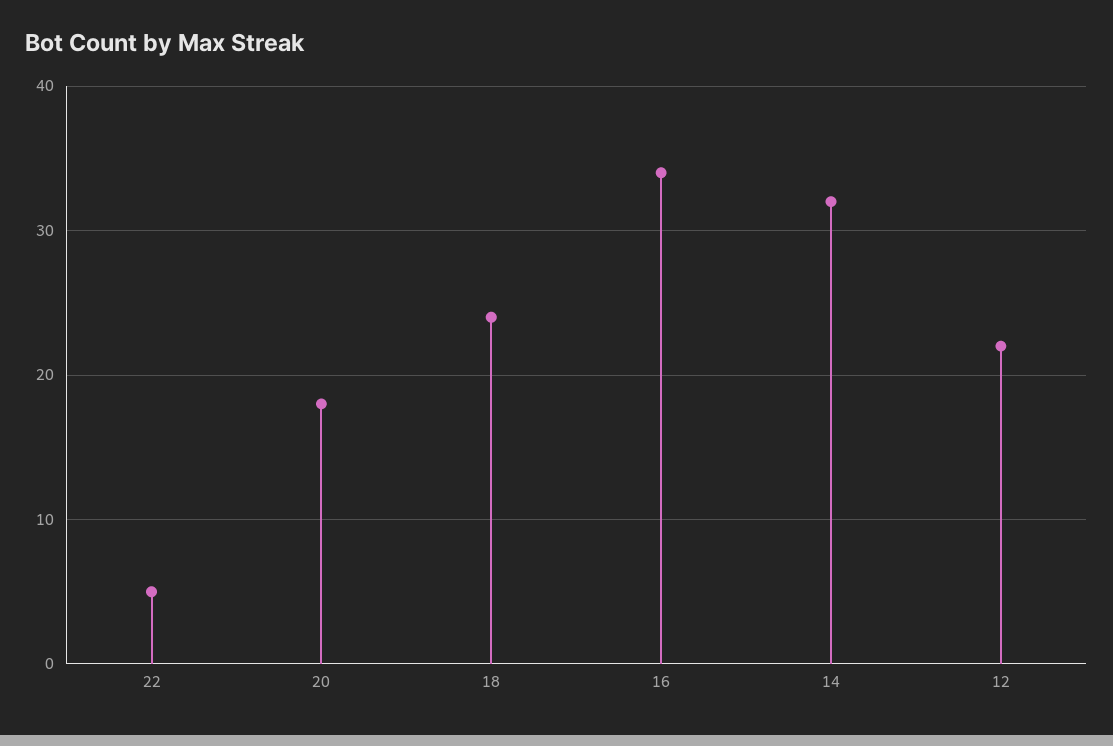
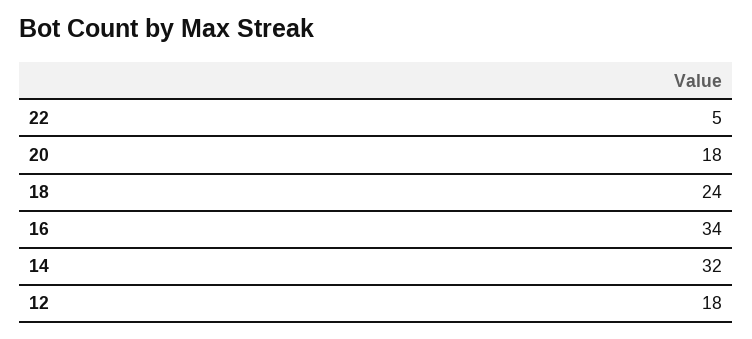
12: 22 -> 18

